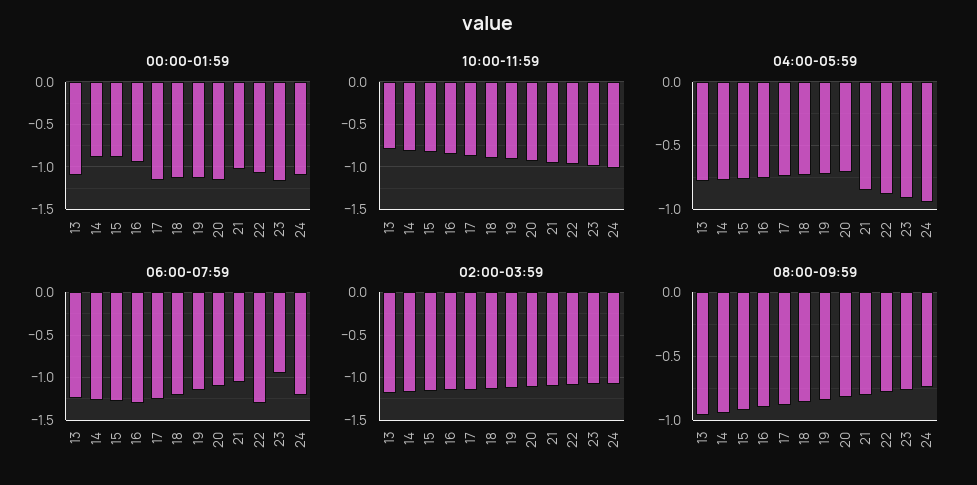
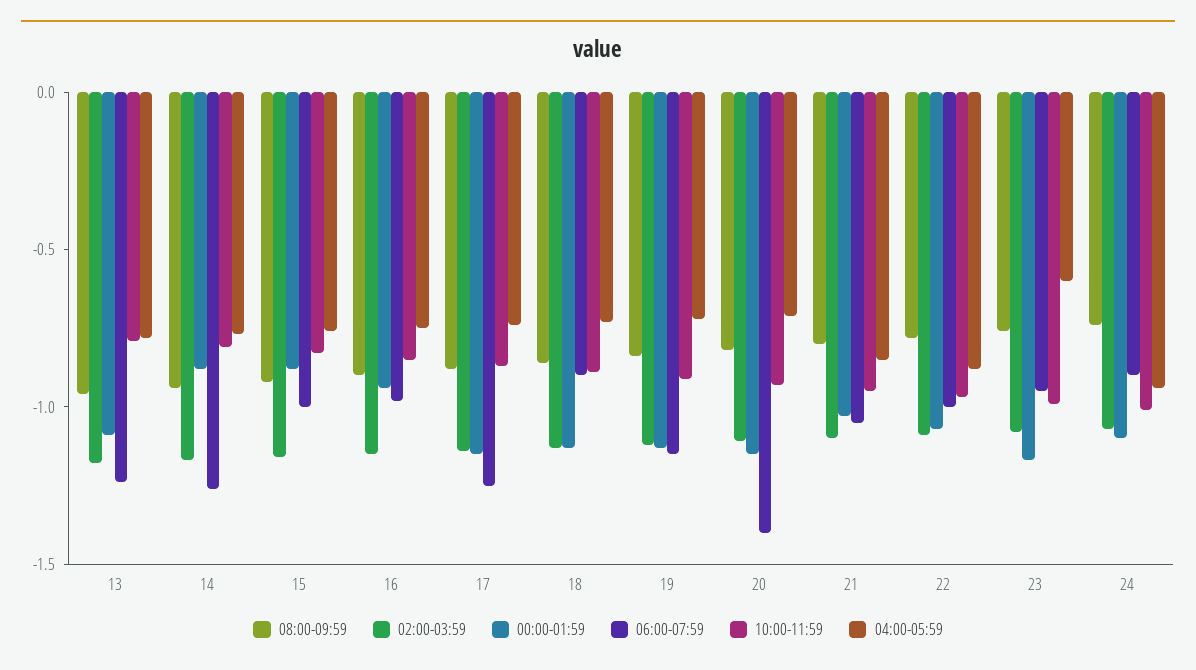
04:00-05:59, 23: -0.9 -> -0.6
06:00-07:59, 15: -1.3 -> -1
06:00-07:59, 16: -1.3 -> -1
06:00-07:59, 18: -1.2 -> -0.9
06:00-07:59, 20: -1.1 -> -1.4
06:00-07:59, 22: -1.3 -> -1
06:00-07:59, 24: -1.2 -> -0.9

